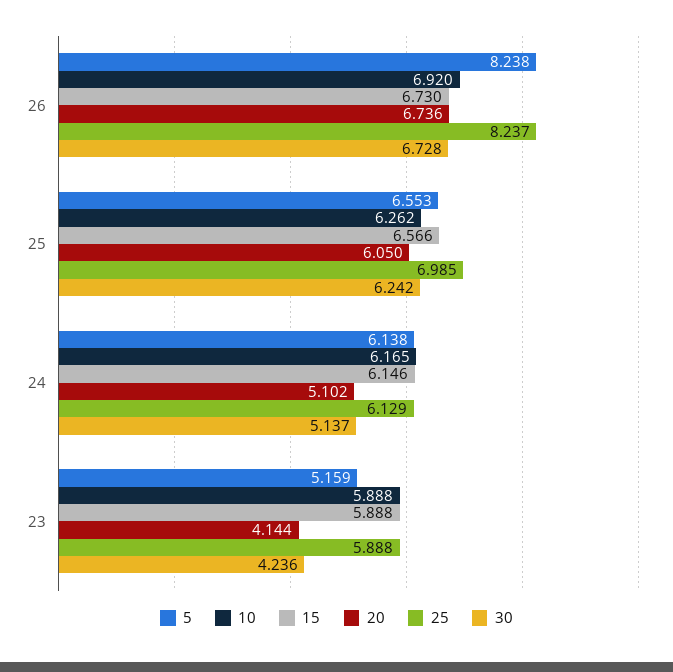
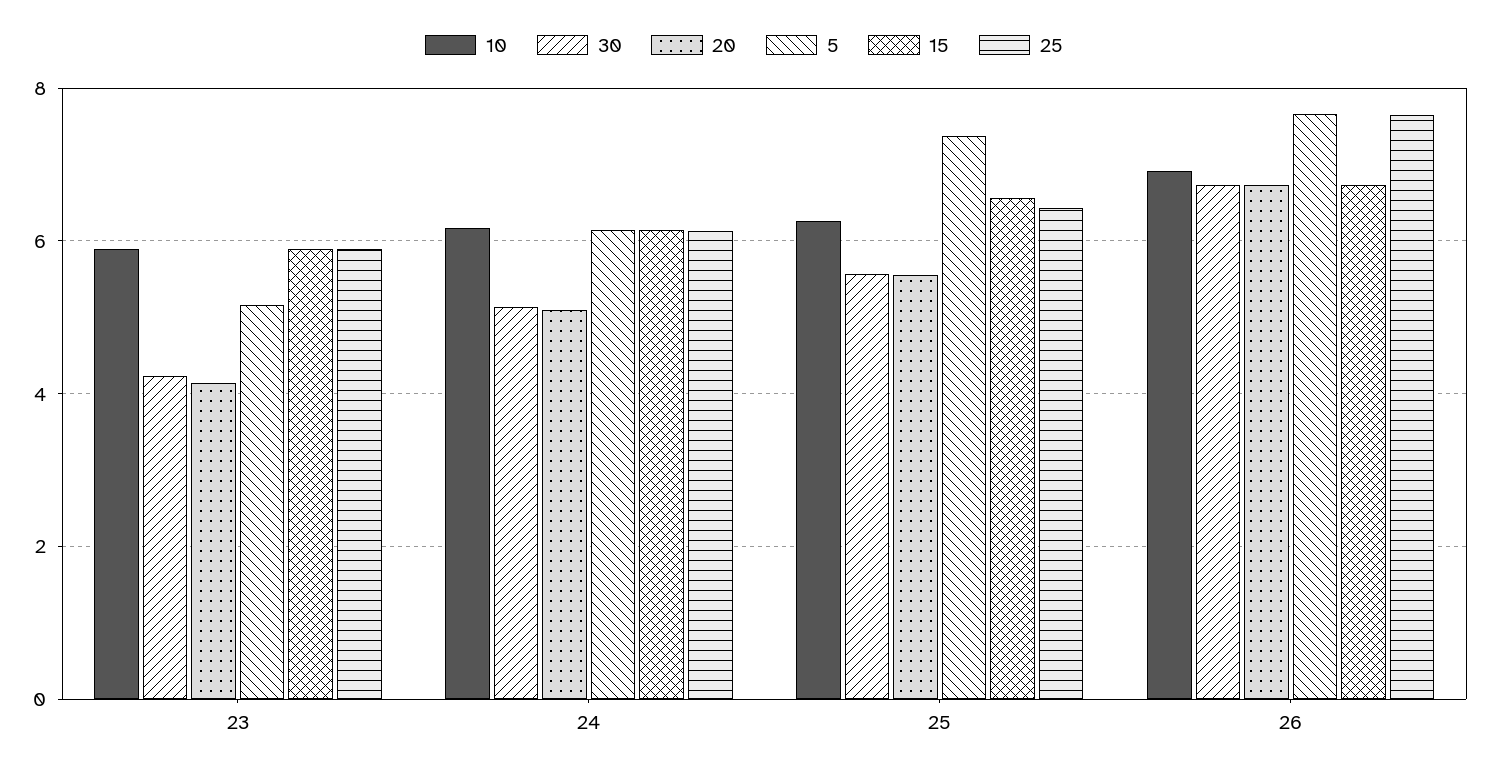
5, 26: 8.238 -> 7.6
25, 26: 8.237 -> 7.6
5, 25: 6.553 -> 7.4
20, 25: 6.05 -> 5.6
25, 25: 6.985 -> 6.4
30, 25: 6.242 -> 5.6

